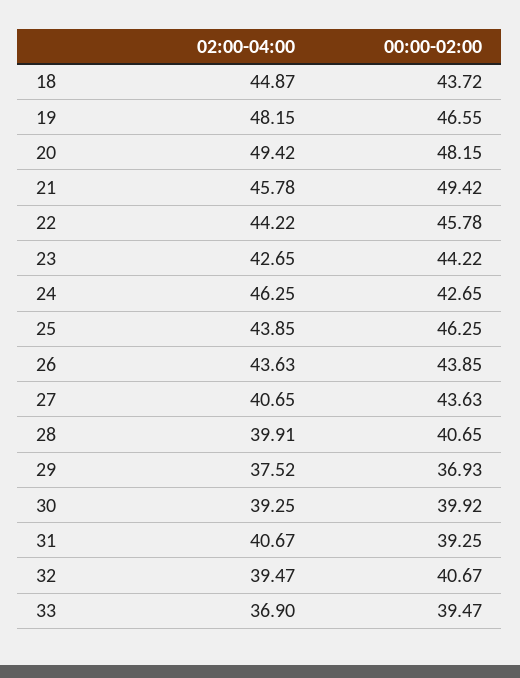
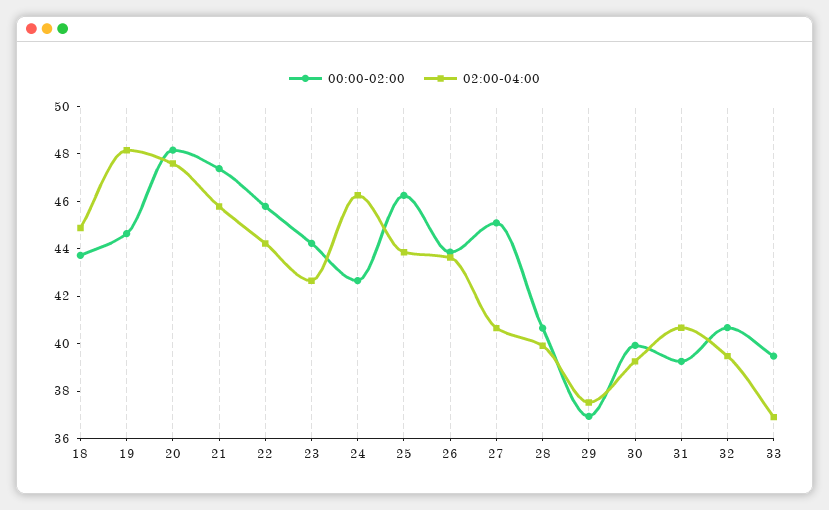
00:00-02:00, 19: 46.55 -> 44.5
02:00-04:00, 20: 49.42 -> 47.5
00:00-02:00, 21: 49.42 -> 47.5
00:00-02:00, 27: 43.63 -> 45

